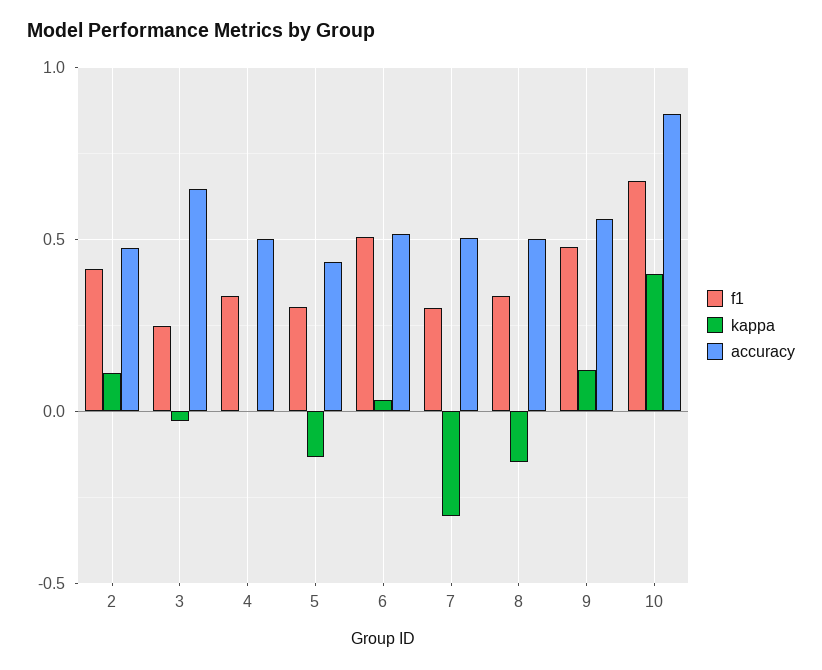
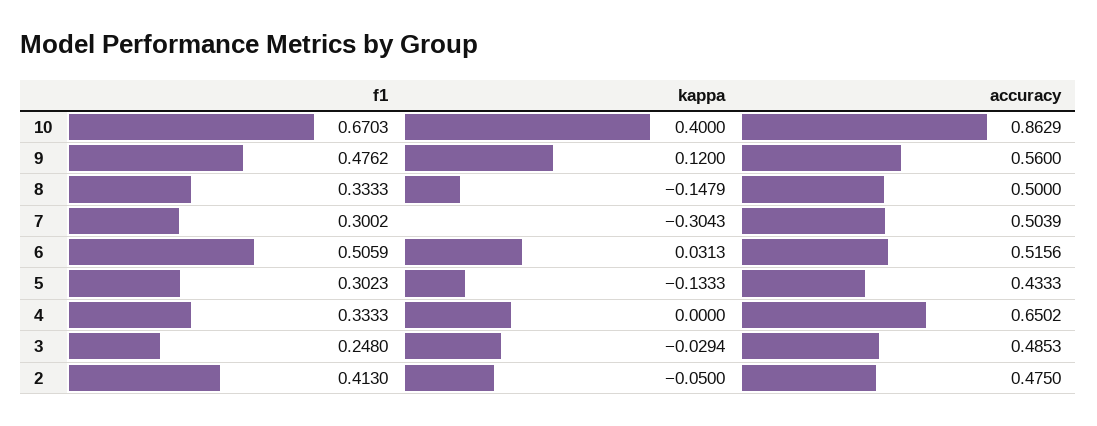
kappa, 2: 0.1 -> -0.05
accuracy, 3: 0.65 -> 0.4853
accuracy, 4: 0.5 -> 0.6502

